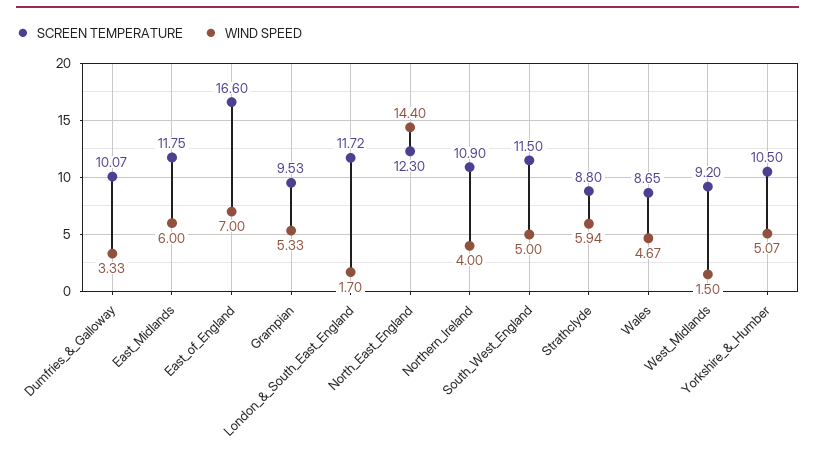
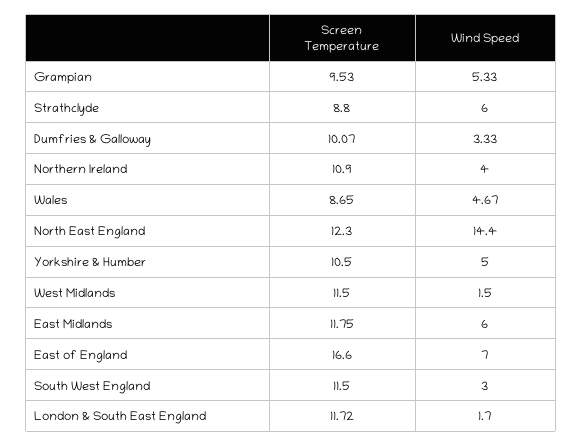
WIND SPEED, South_West_England: 5 -> 3
WIND SPEED, Strathclyde: 5.94 -> 6
SCREEN TEMPERATURE, West_Midlands: 9.2 -> 11.5
WIND SPEED, Yorkshire_&_Humber: 5.07 -> 5

